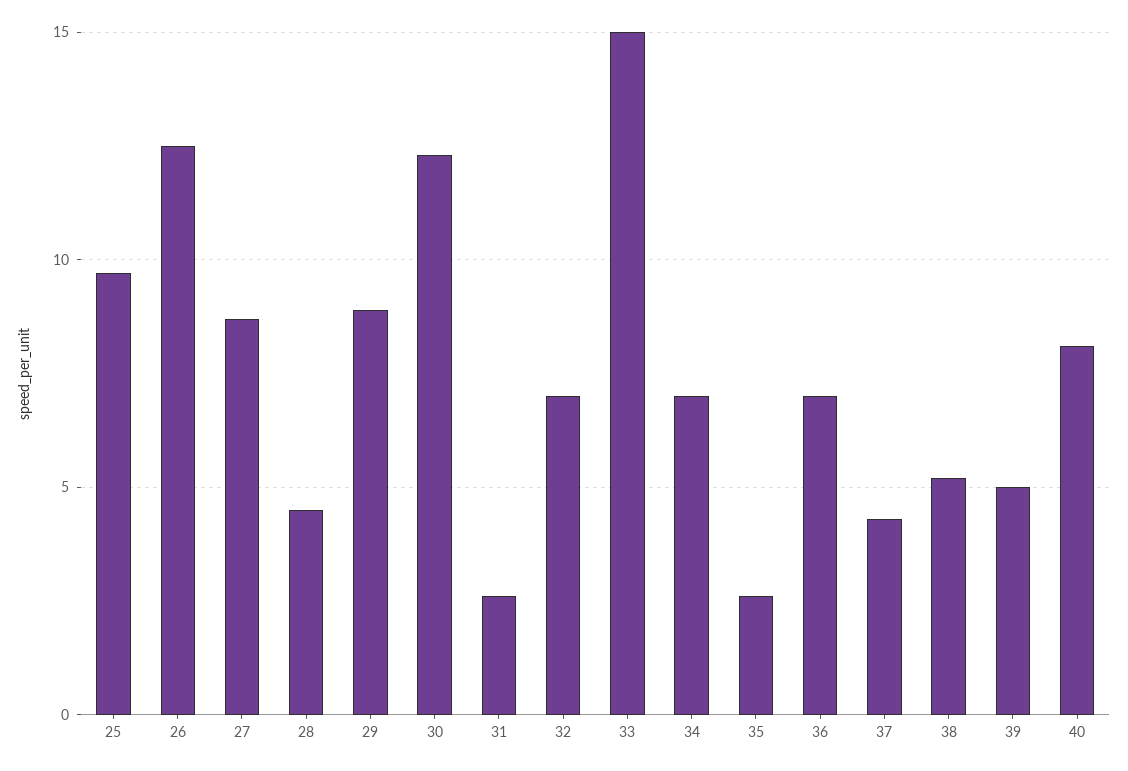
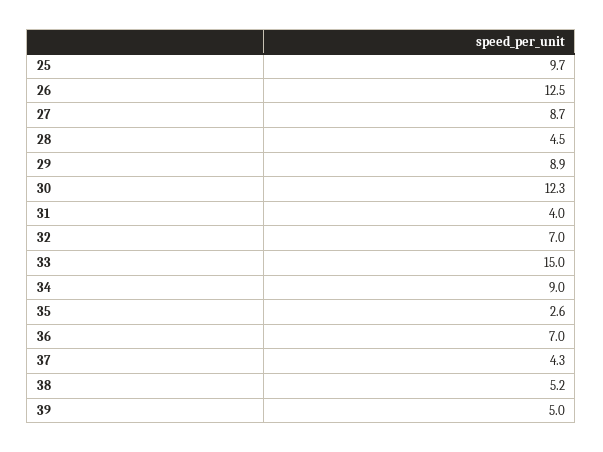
31: 2.5 -> 4
34: 7 -> 9
40: 8 -> none

